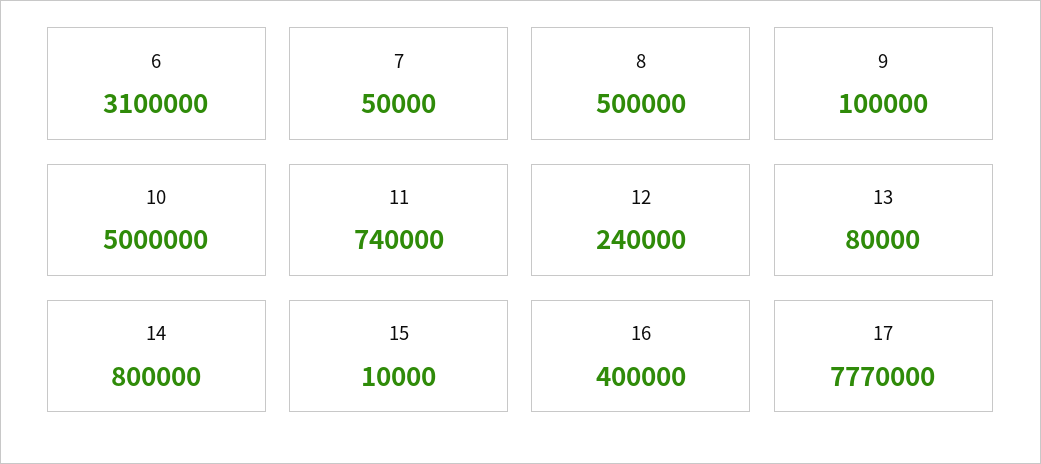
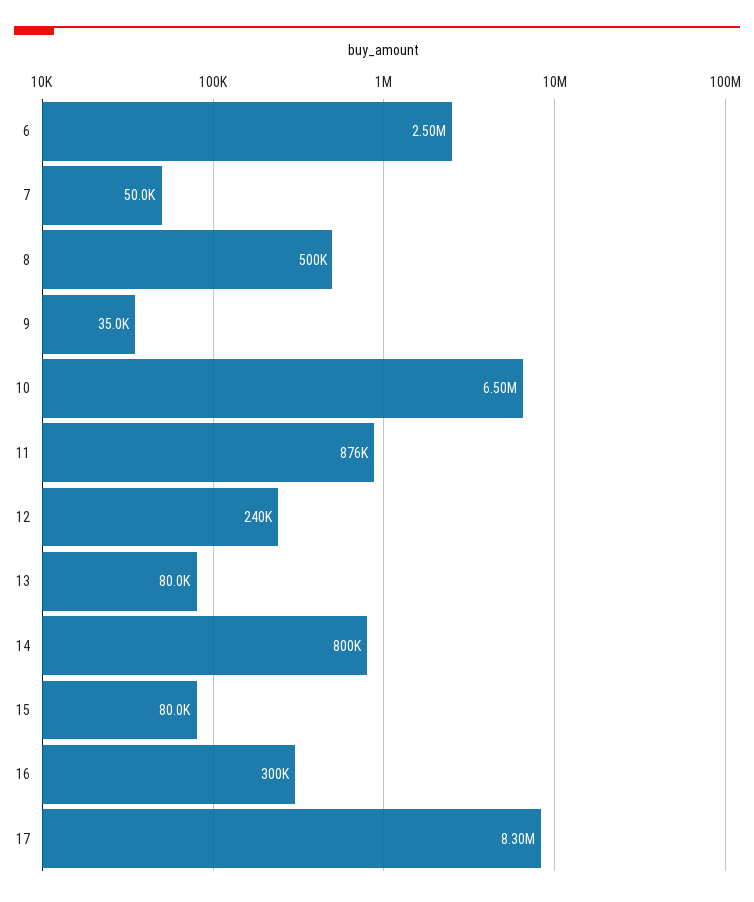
6: 3100000 -> 2500000
9: 100000 -> 35000
10: 5000000 -> 6500000
11: 740000 -> 876000
15: 10000 -> 80000
16: 400000 -> 300000
17: 7770000 -> 8300000

